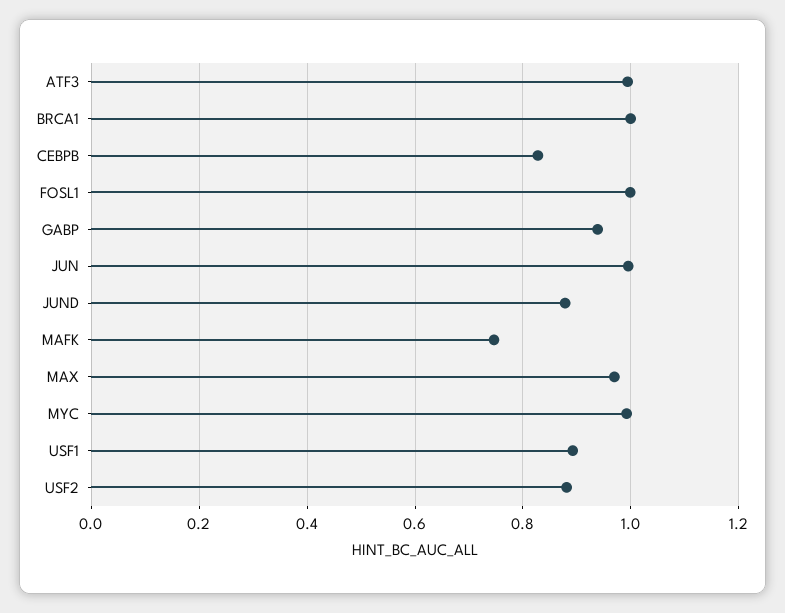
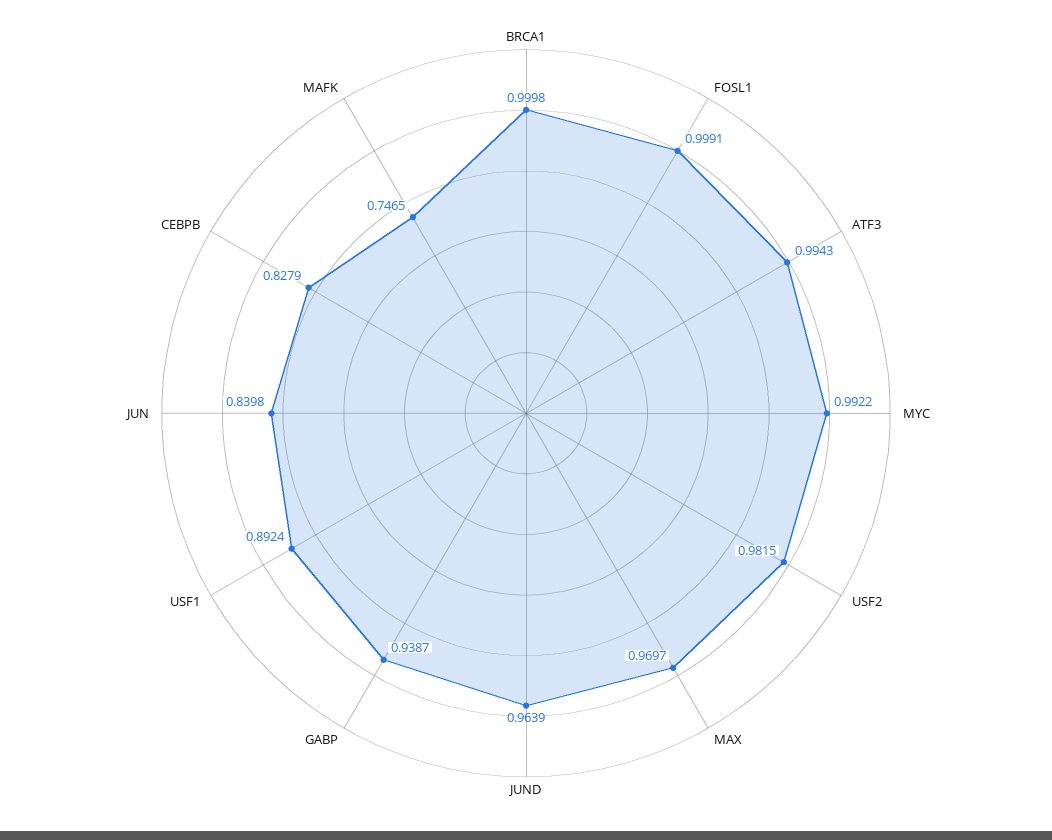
JUN: 1 -> 0.8398
JUND: 0.88 -> 0.9639
USF2: 0.88 -> 0.9815

